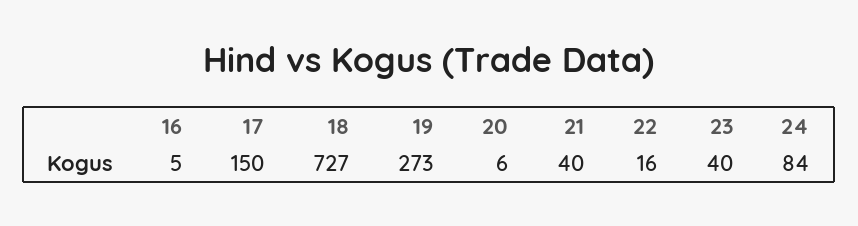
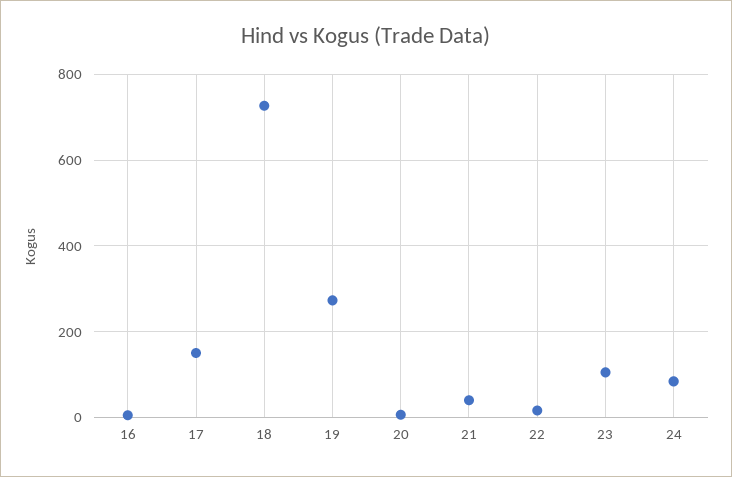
23: 40 -> 100

